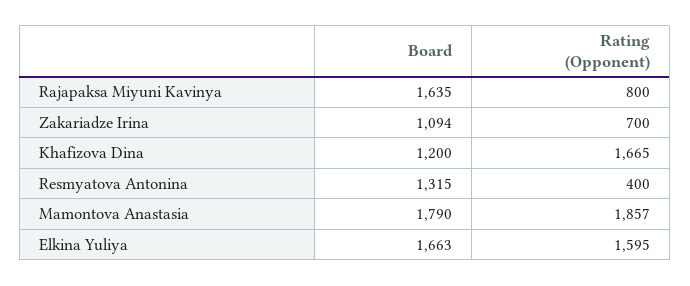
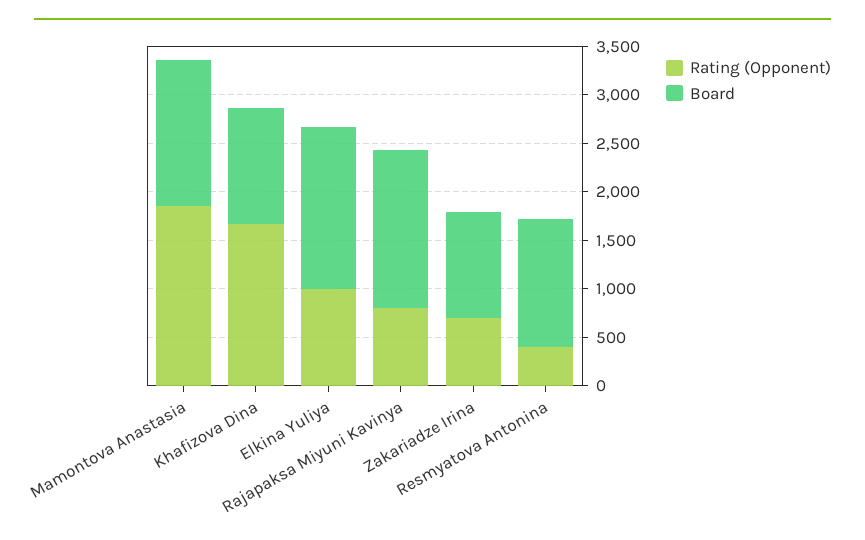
Board, Mamontova Anastasia: 1790 -> 1500
Rating (Opponent), Elkina Yuliya: 1595 -> 1000

